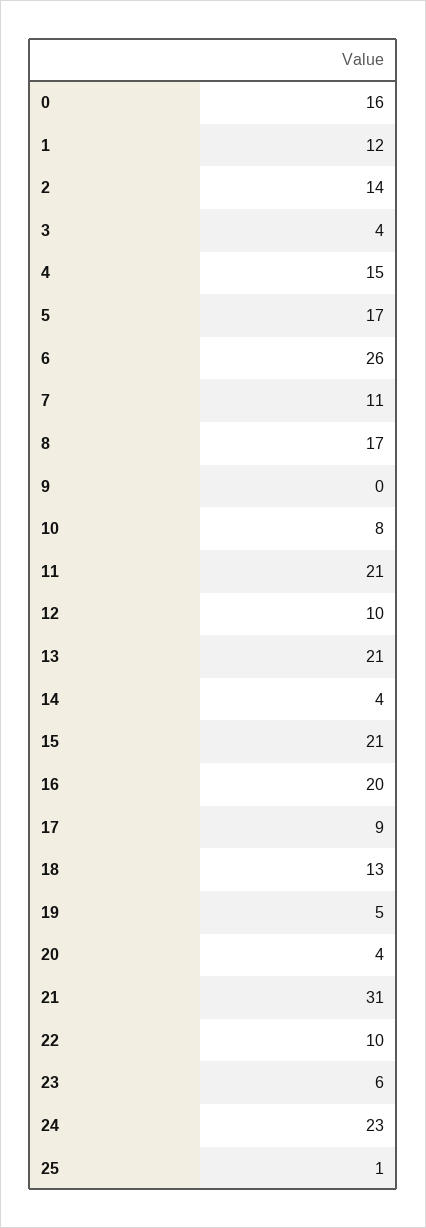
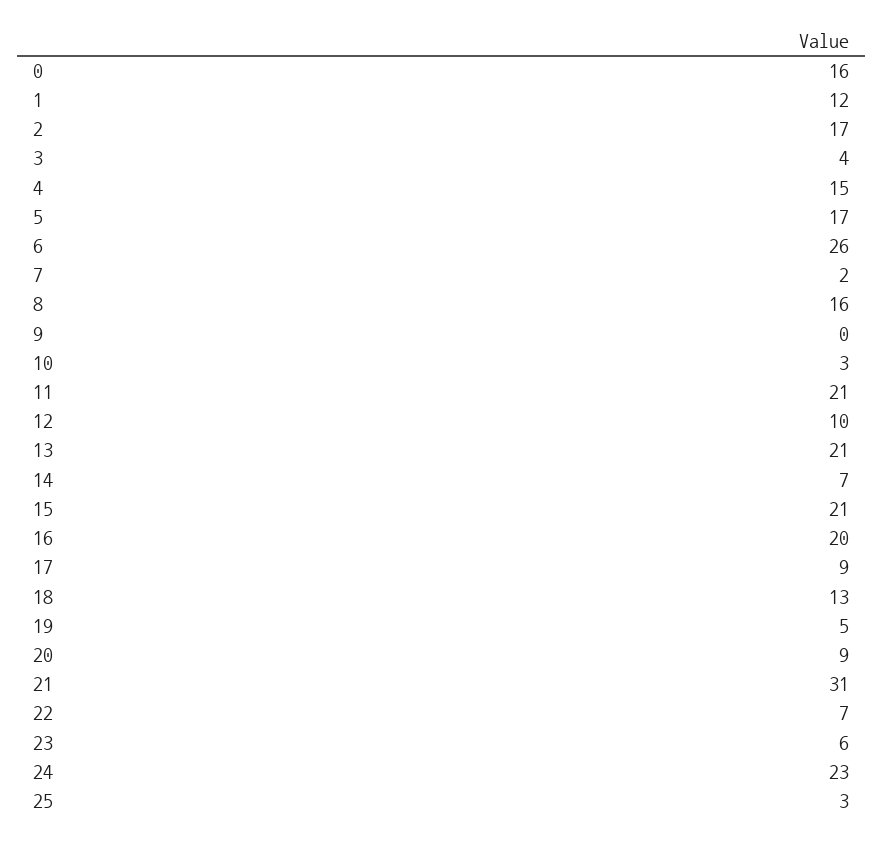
2: 14 -> 17
7: 11 -> 2
8: 17 -> 16
10: 8 -> 3
14: 4 -> 7
20: 4 -> 9
22: 10 -> 7
25: 1 -> 3

